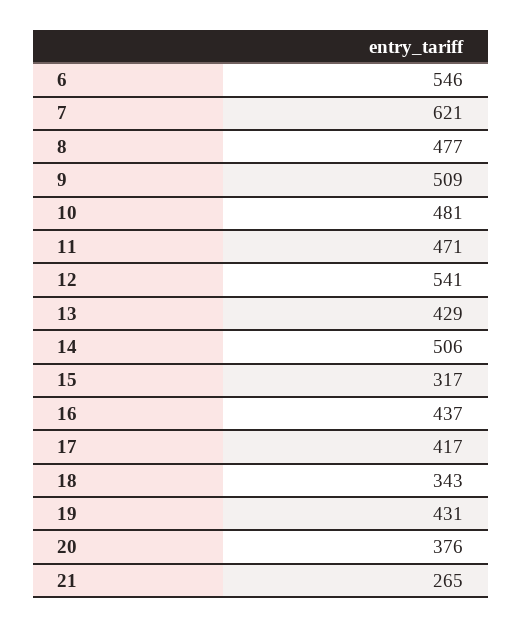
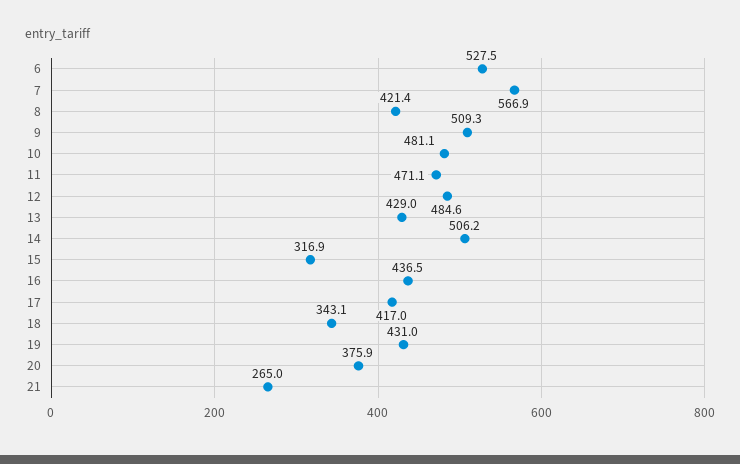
6: 546 -> 527.5
7: 621 -> 566.9
8: 477 -> 421.4
12: 541 -> 484.6

